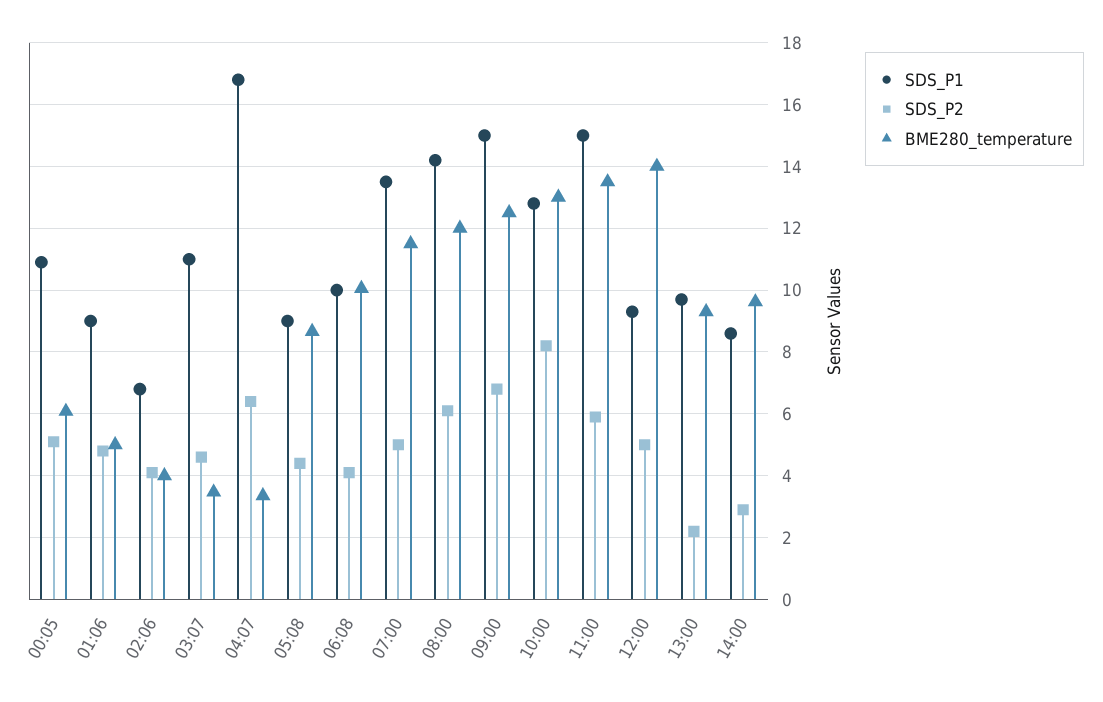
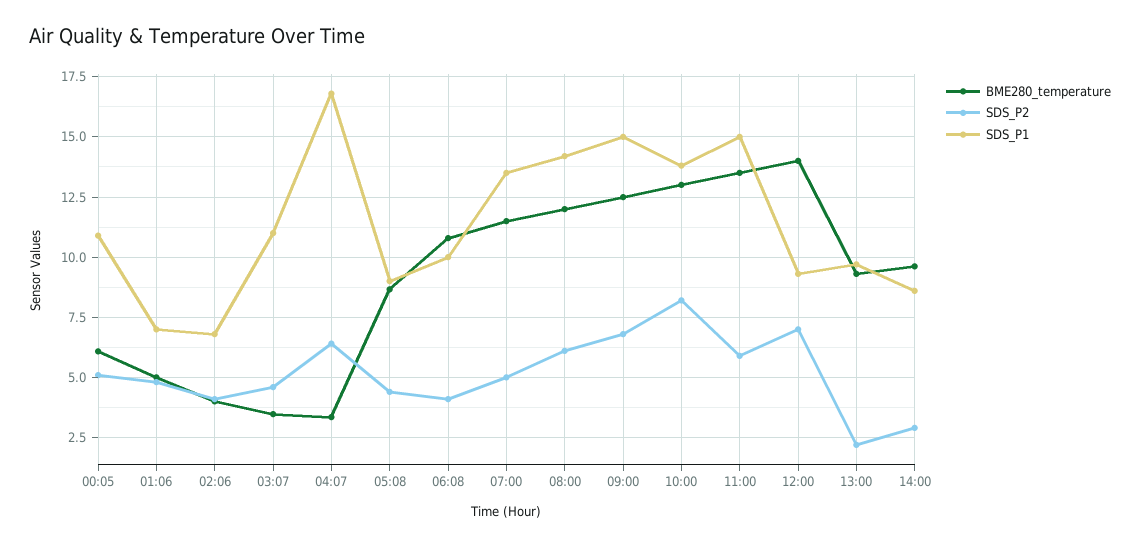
SDS_P1, 01:06: 9 -> 7
BME280_temperature, 06:08: 10 -> 10.75
SDS_P1, 10:00: 12.8 -> 13.75
SDS_P2, 12:00: 5 -> 7

